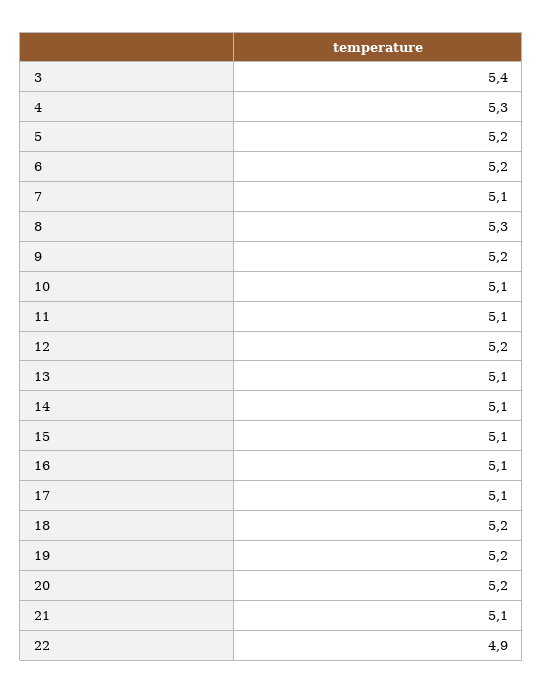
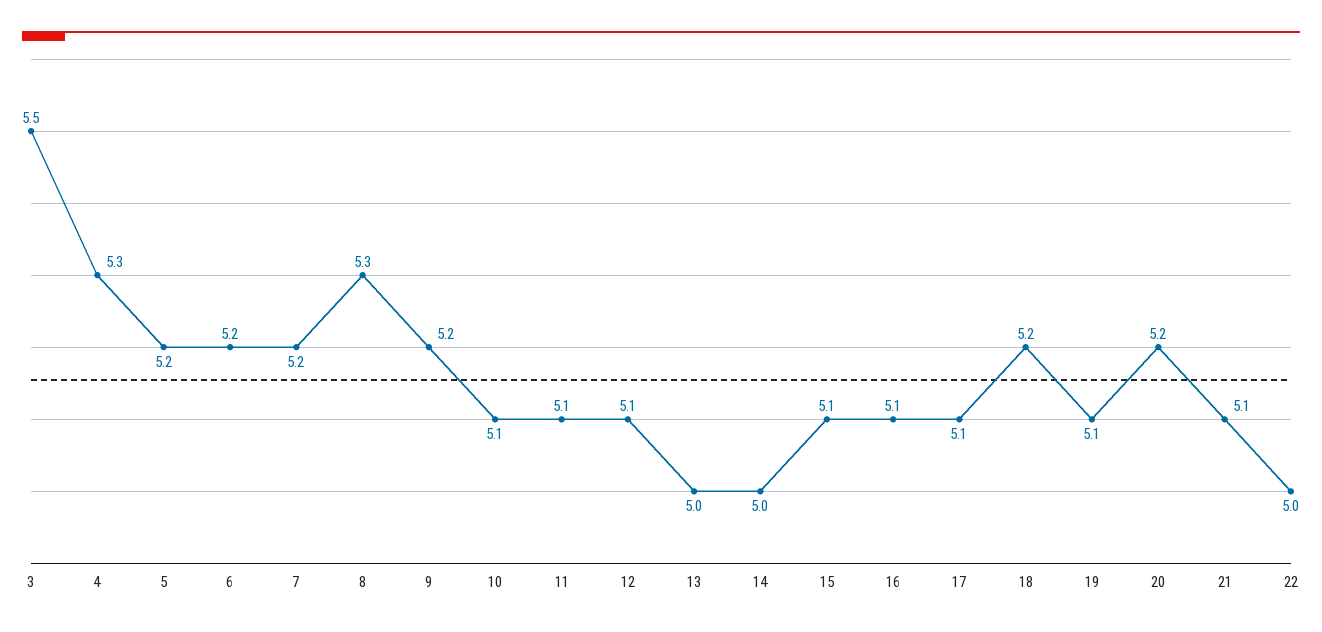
3: 5.4 -> 5.5
7: 5.1 -> 5.2
12: 5.2 -> 5.1
13: 5.1 -> 5
14: 5.1 -> 5
19: 5.2 -> 5.1
22: 4.9 -> 5

